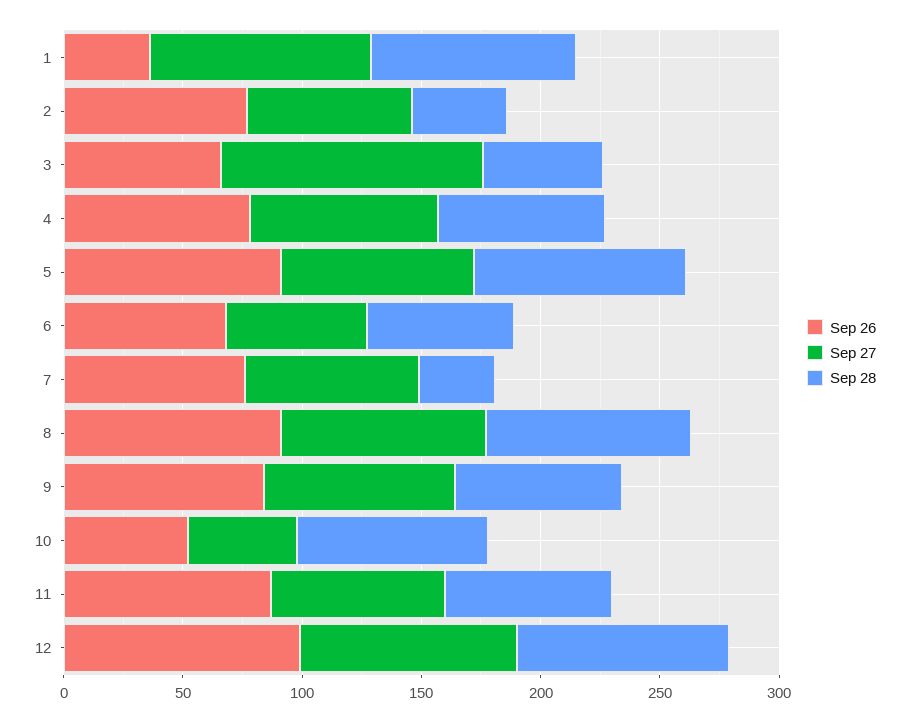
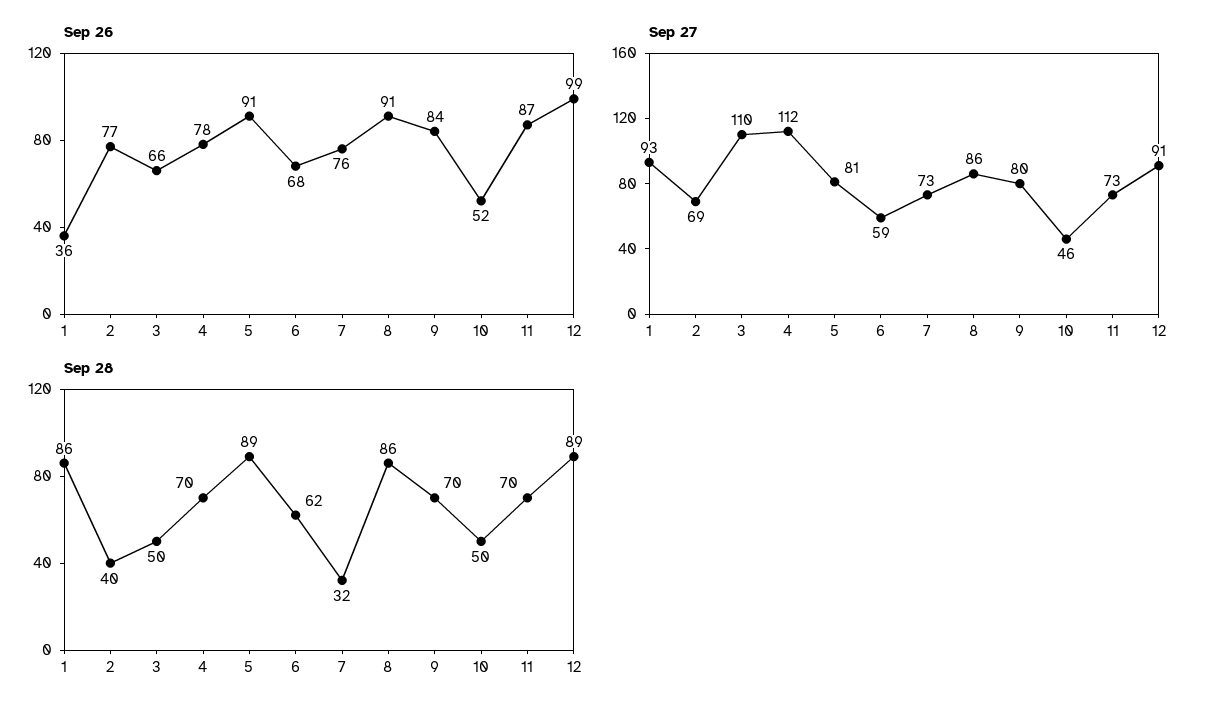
Sep 27, 4: 80 -> 112
Sep 28, 10: 80 -> 50

